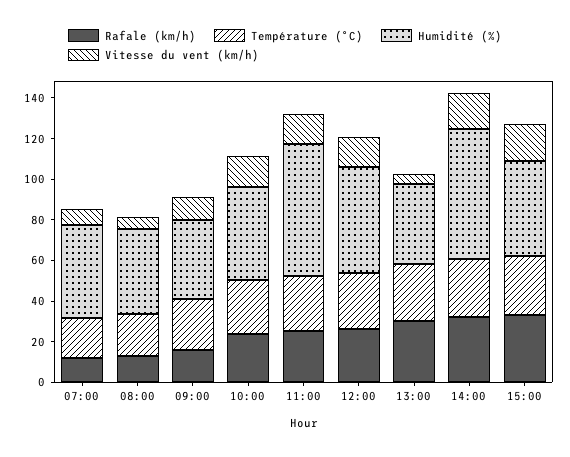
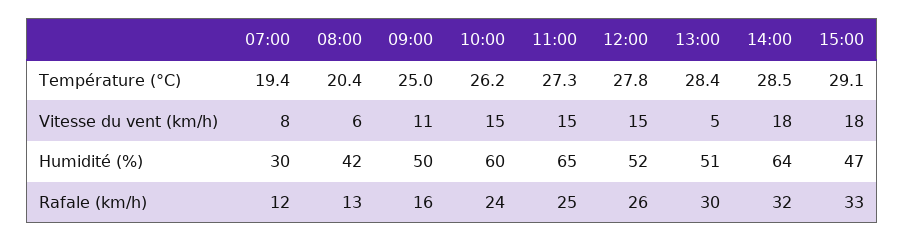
Humidité (%), 07:00: 45 -> 30
Humidité (%), 09:00: 40 -> 50
Humidité (%), 10:00: 45 -> 60
Humidité (%), 13:00: 40 -> 51

